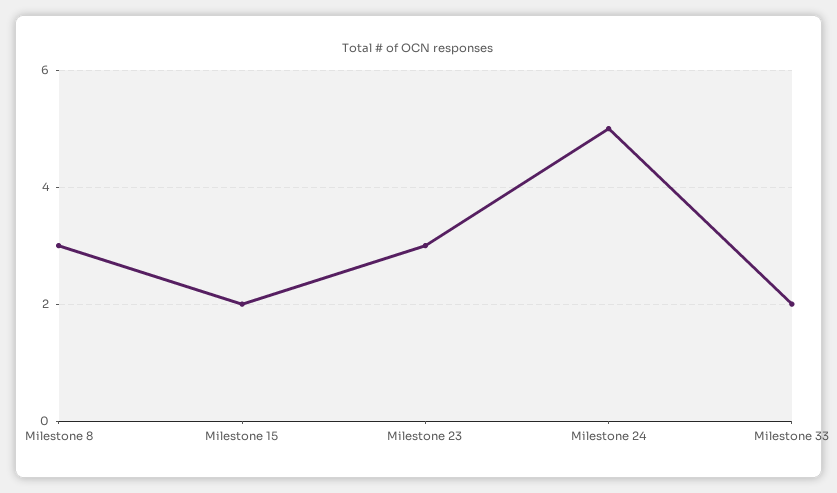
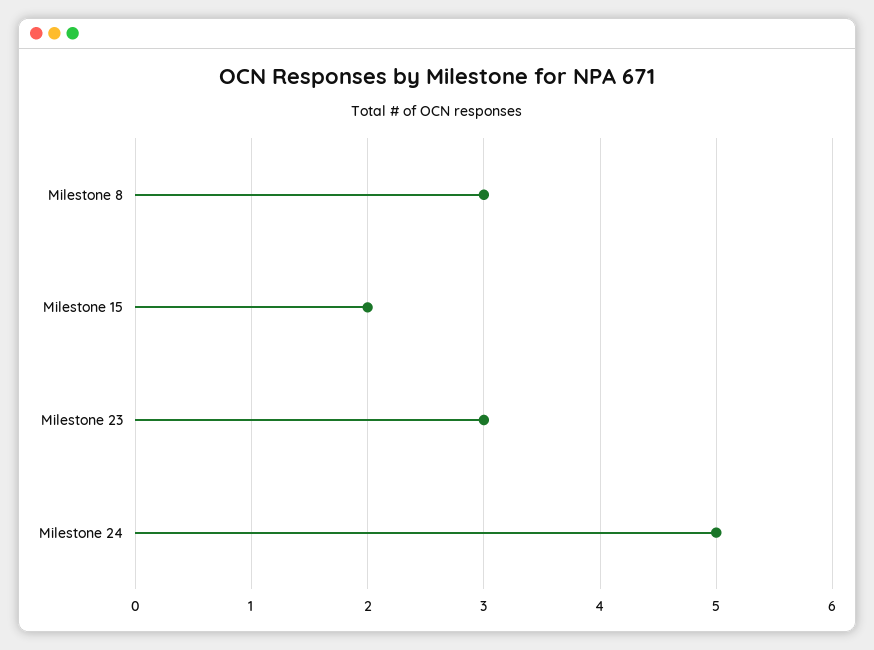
Milestone 33: 2 -> none

